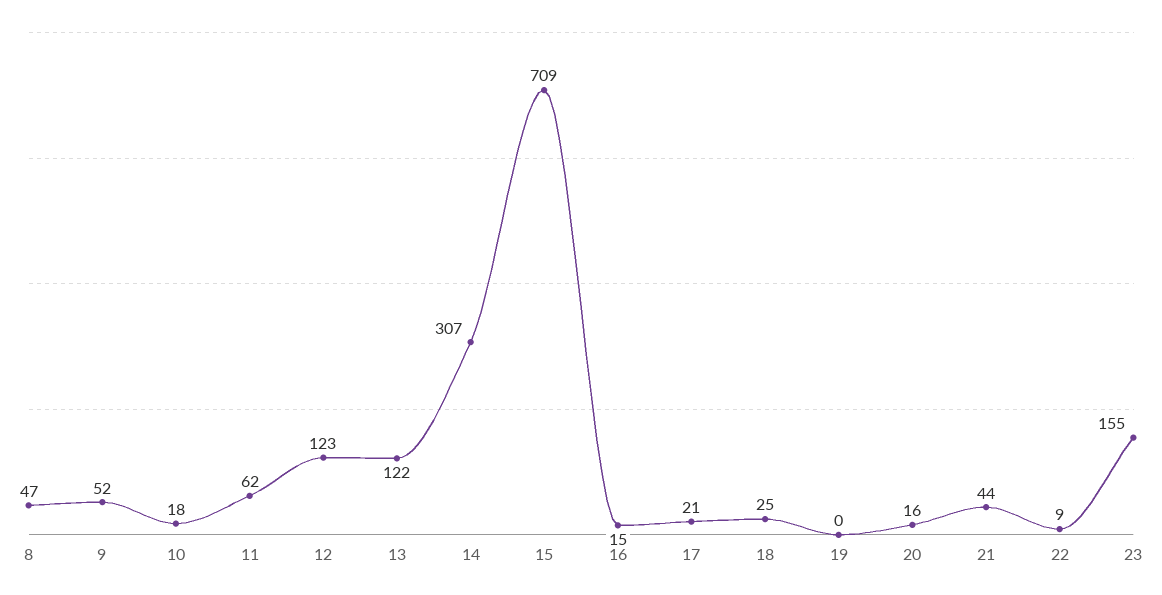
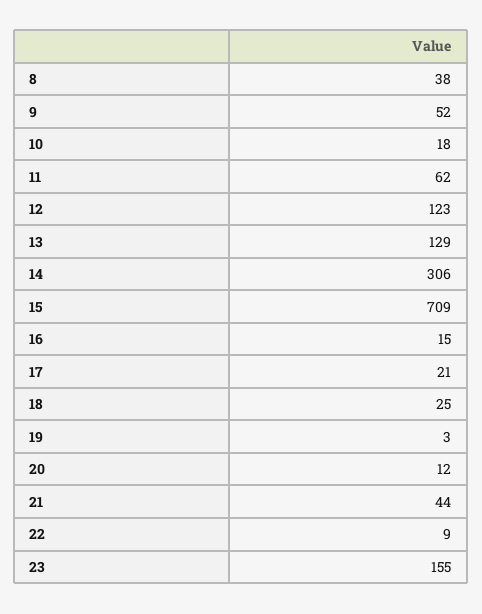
8: 47 -> 38
13: 122 -> 129
14: 307 -> 306
19: 0 -> 3
20: 16 -> 12

